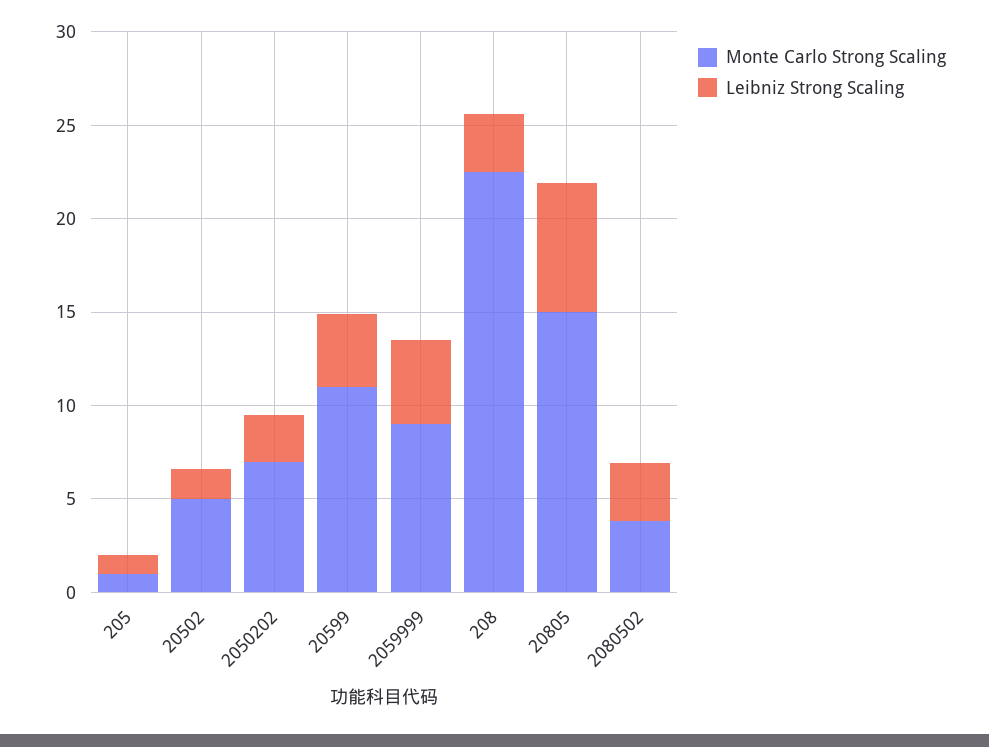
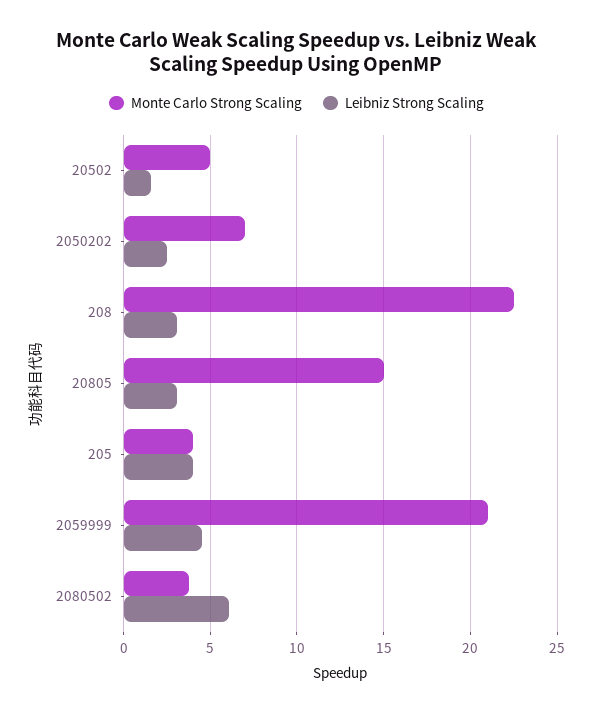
Monte Carlo Strong Scaling, 205: 1 -> 4
Leibniz Strong Scaling, 205: 1 -> 4
Monte Carlo Strong Scaling, 20599: 11 -> none
Leibniz Strong Scaling, 20599: 4 -> none
Monte Carlo Strong Scaling, 2059999: 9 -> 21
Leibniz Strong Scaling, 20805: 7 -> 3
Leibniz Strong Scaling, 2080502: 3 -> 6

